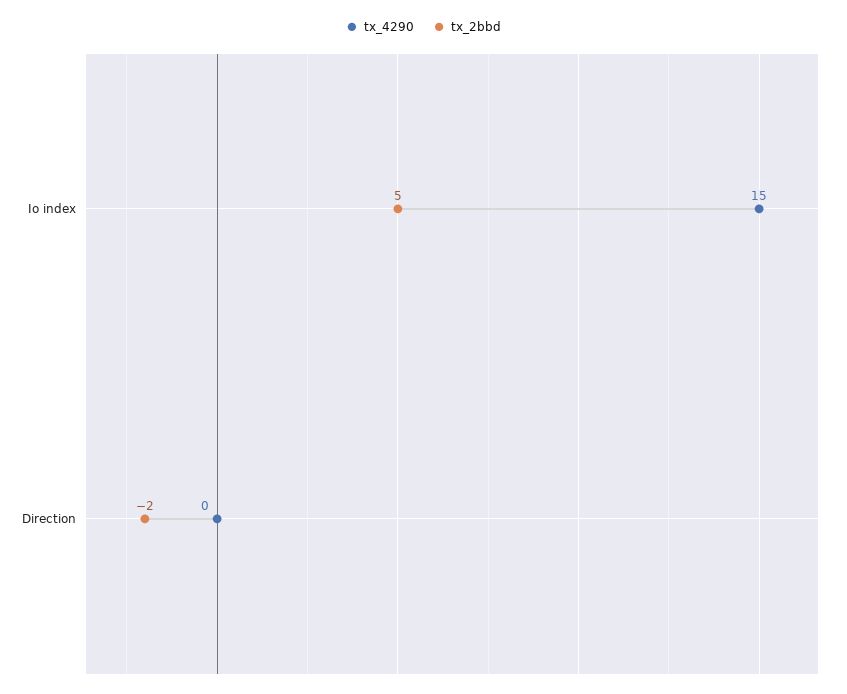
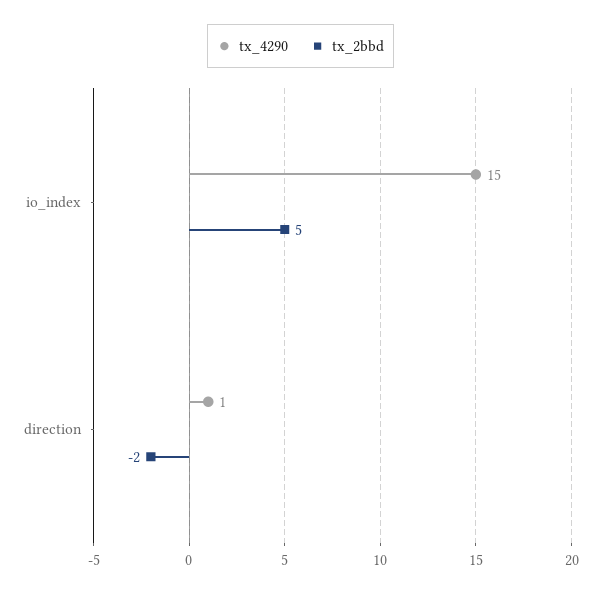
tx_4290, Direction: 0 -> 1

